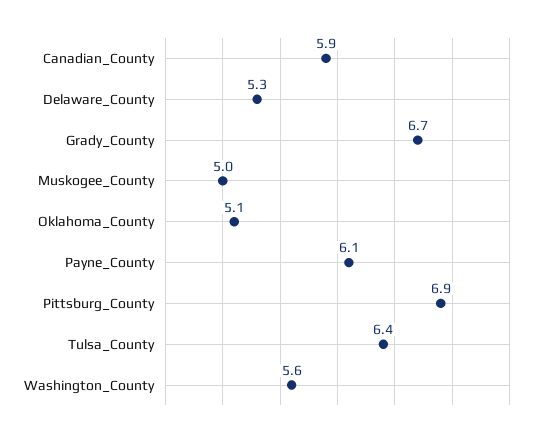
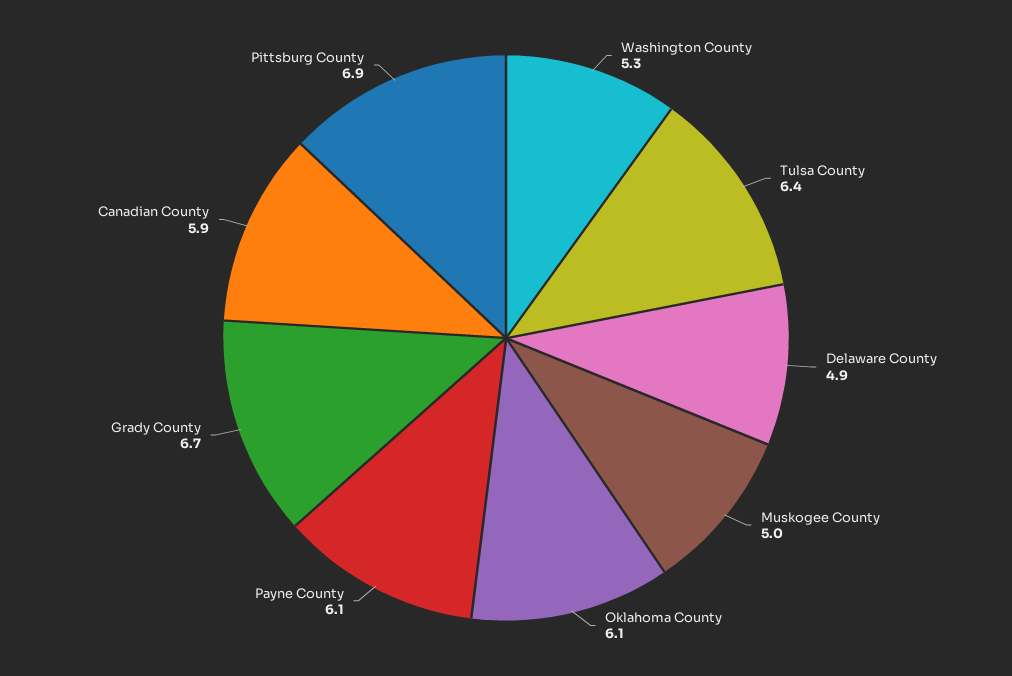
Delaware_County: 5.3 -> 4.9
Oklahoma_County: 5.1 -> 6.1
Washington_County: 5.6 -> 5.3

